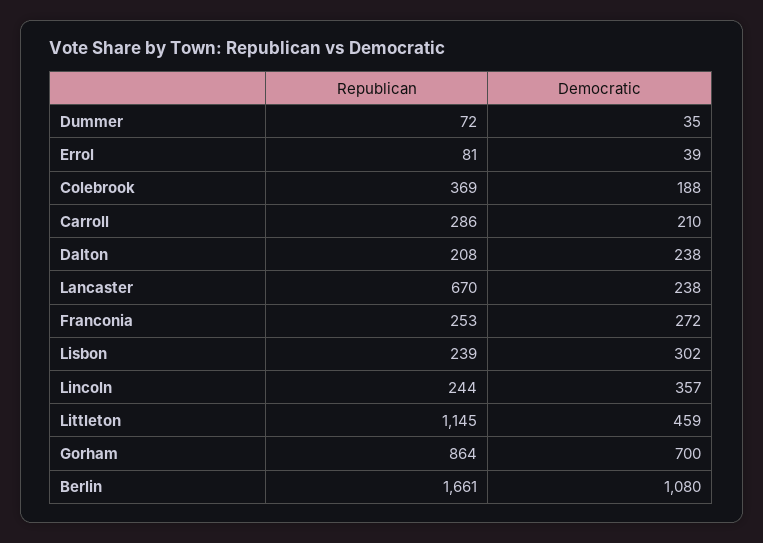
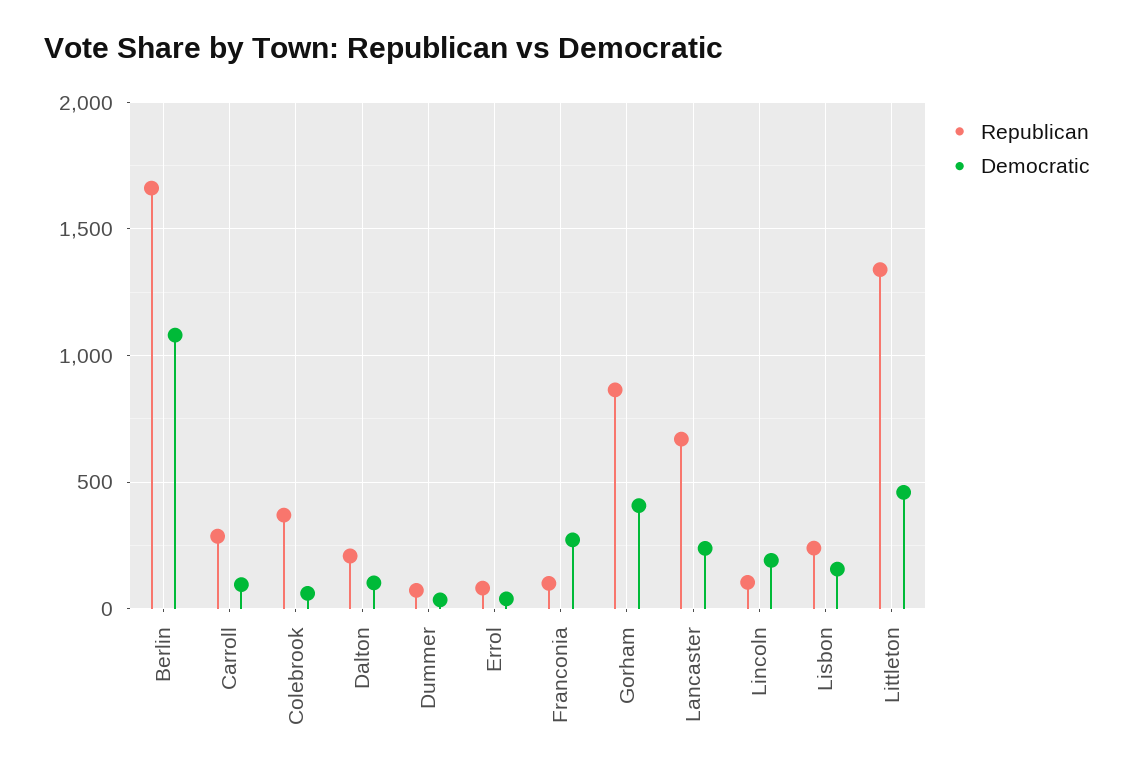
Democratic, Colebrook: 188 -> 50
Democratic, Carroll: 210 -> 100
Democratic, Dalton: 238 -> 100
Republican, Franconia: 253 -> 100
Democratic, Lisbon: 302 -> 150
Republican, Lincoln: 244 -> 100
Democratic, Lincoln: 357 -> 200
Republican, Littleton: 1145 -> 1350
Democratic, Gorham: 700 -> 400

